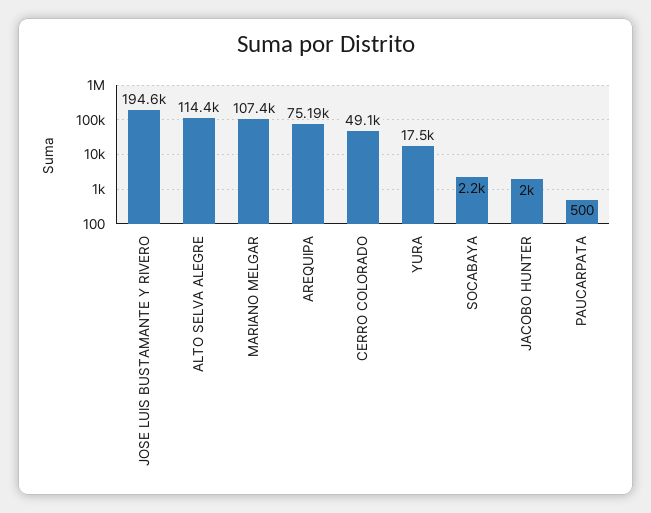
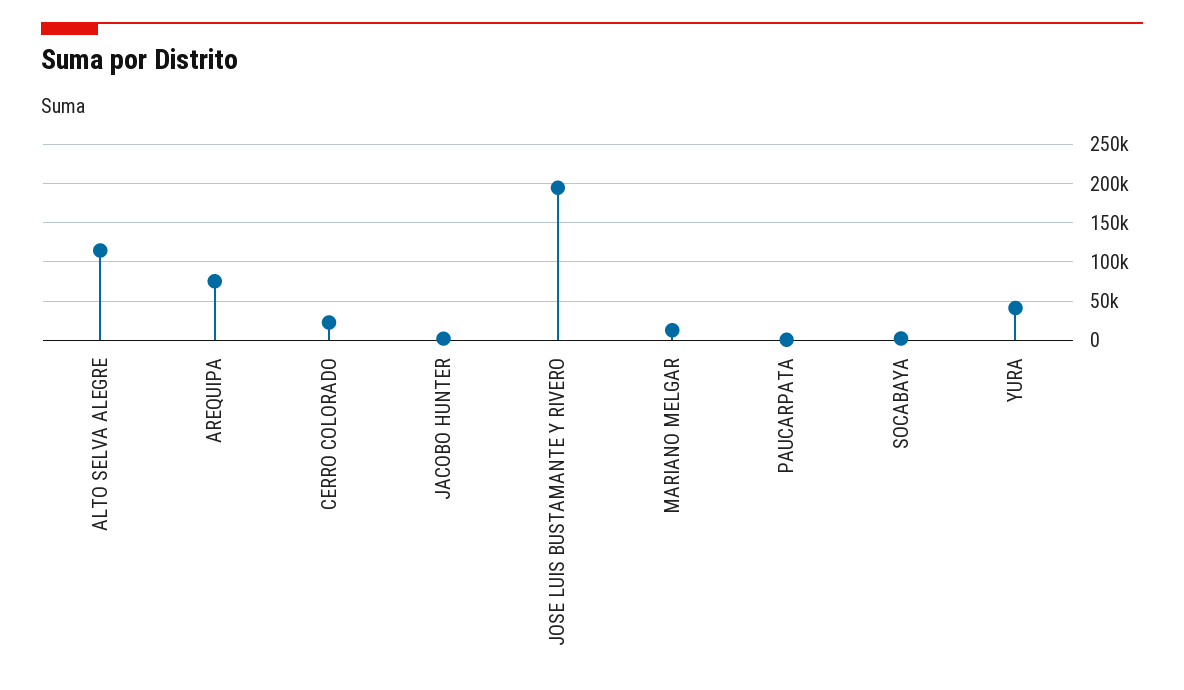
MARIANO MELGAR: 107400 -> 10000
CERRO COLORADO: 49100 -> 20000
YURA: 17500 -> 40000

